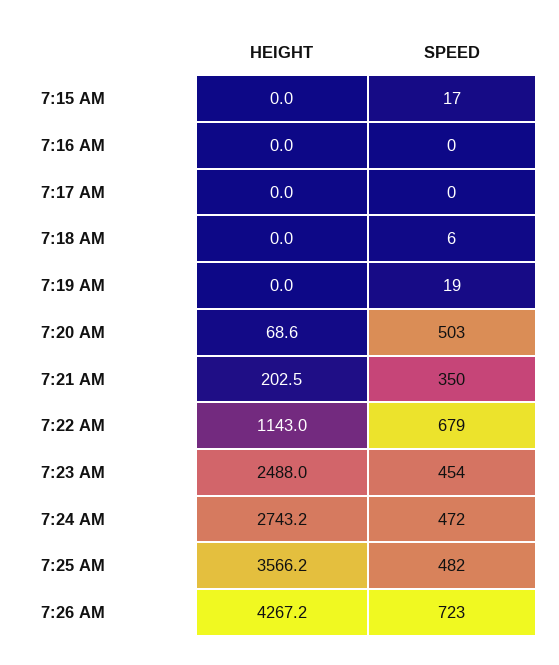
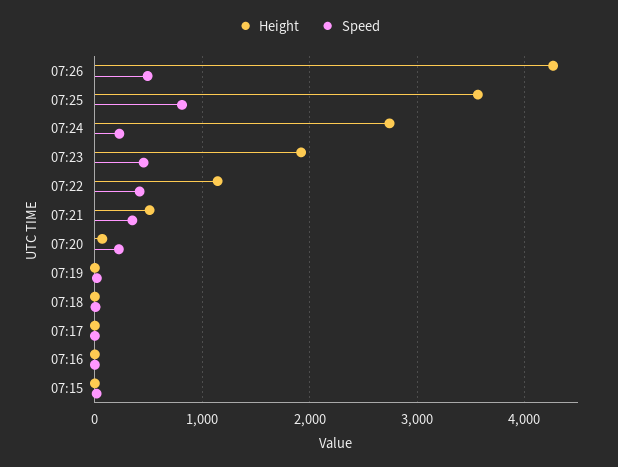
SPEED, 7:20 AM: 503 -> 200
HEIGHT, 7:21 AM: 202.5 -> 500
SPEED, 7:22 AM: 679 -> 400
HEIGHT, 7:23 AM: 2488 -> 1900
SPEED, 7:24 AM: 472 -> 200
SPEED, 7:25 AM: 482 -> 800
SPEED, 7:26 AM: 723 -> 500

